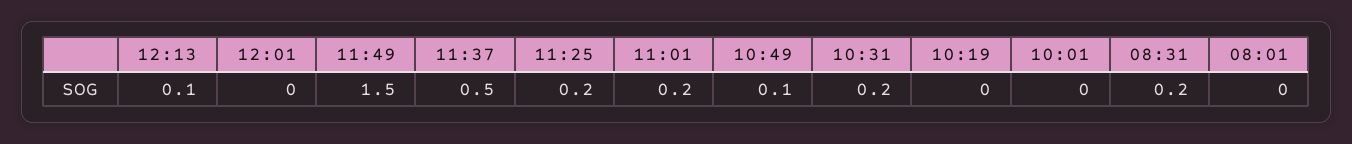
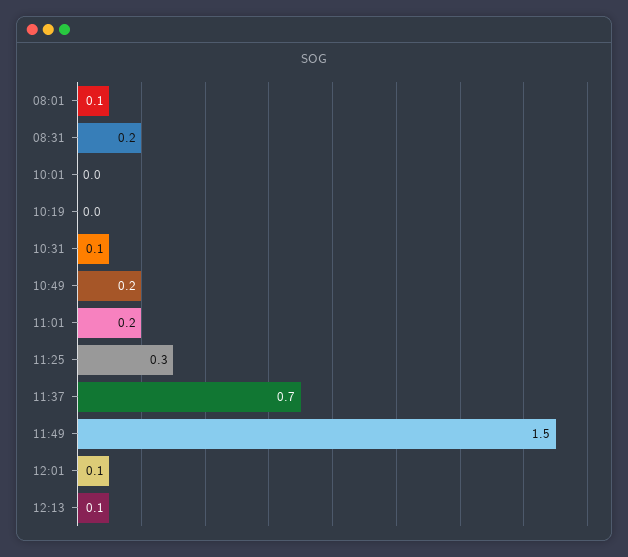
12:01: 0 -> 0.1
11:37: 0.5 -> 0.7
11:25: 0.2 -> 0.3
10:49: 0.1 -> 0.2
10:31: 0.2 -> 0.1
08:01: 0 -> 0.1

